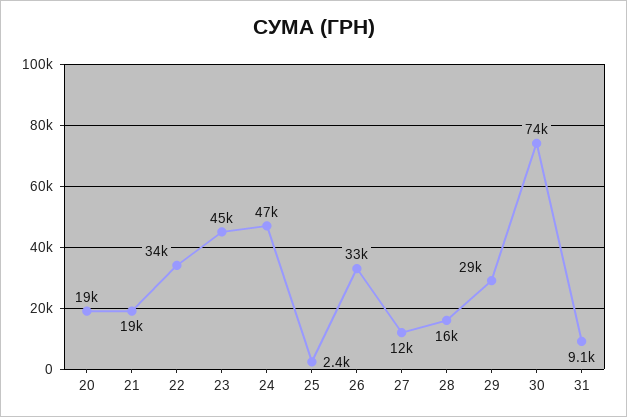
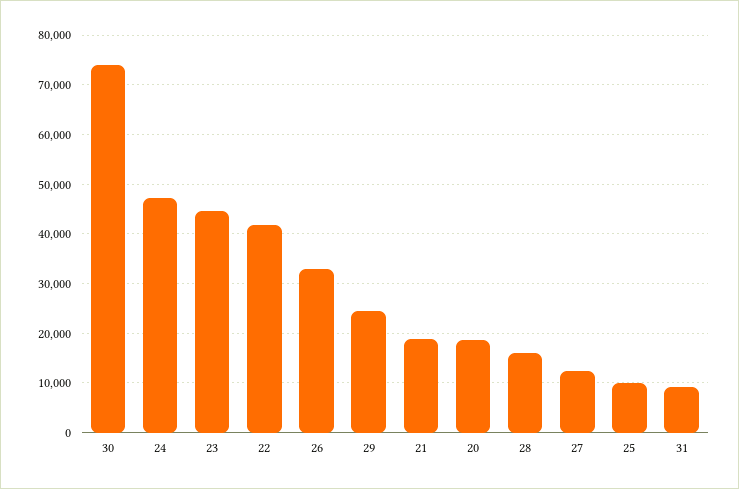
22: 34000 -> 42000
25: 2400 -> 10000
29: 29000 -> 24000

